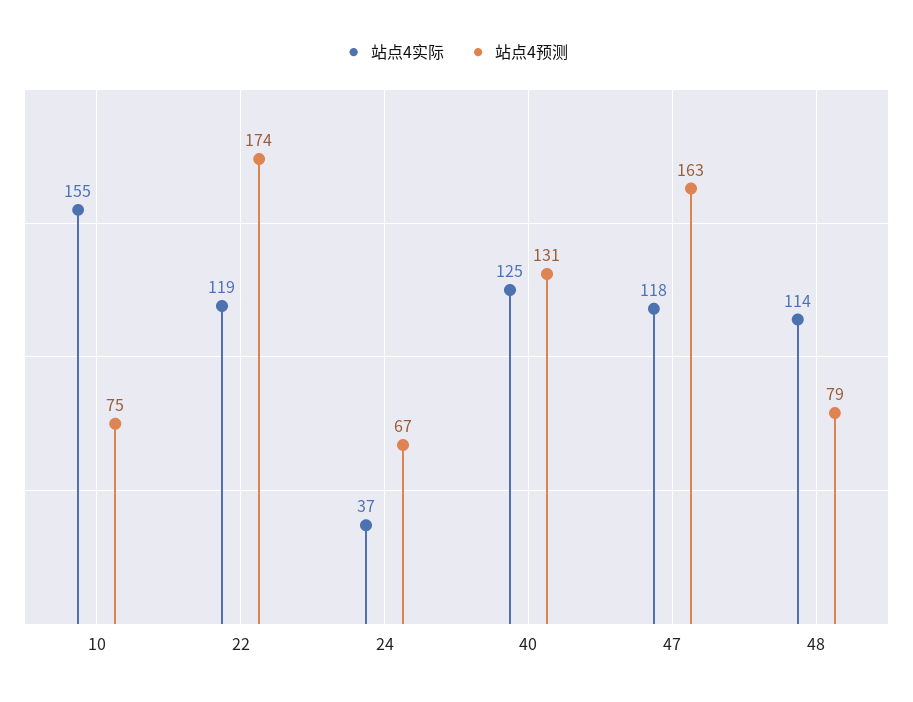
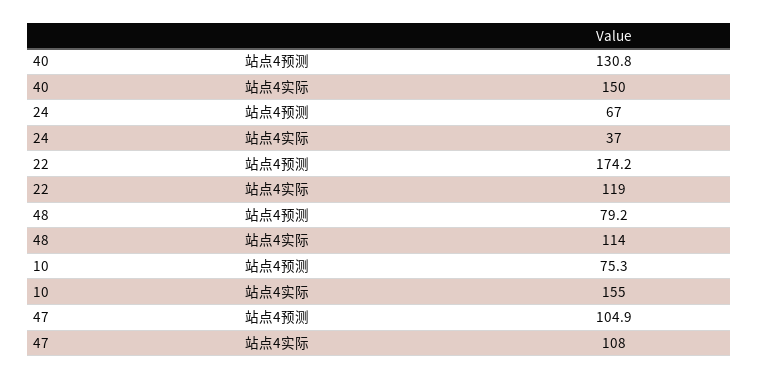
站点4实际, 40: 125 -> 150
站点4实际, 47: 118 -> 108
站点4预测, 47: 163 -> 104.9

